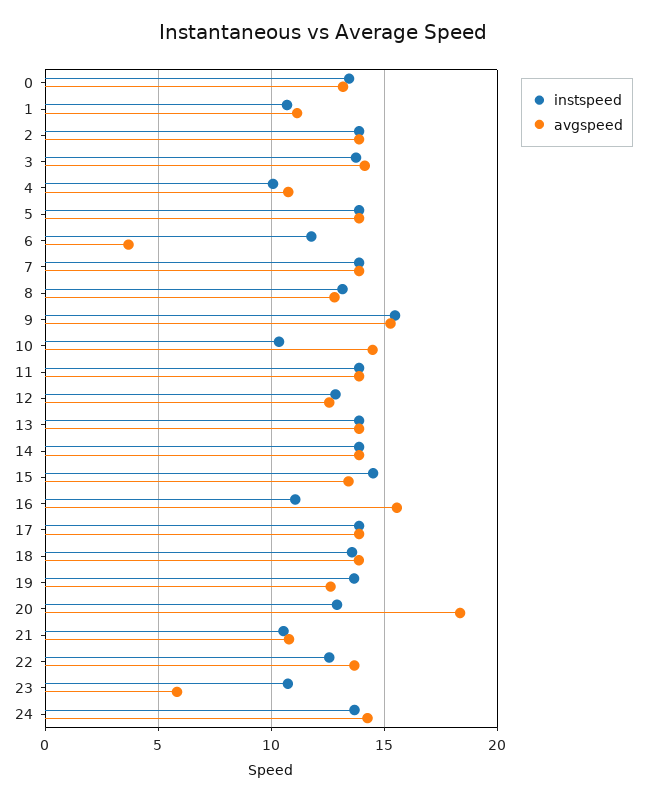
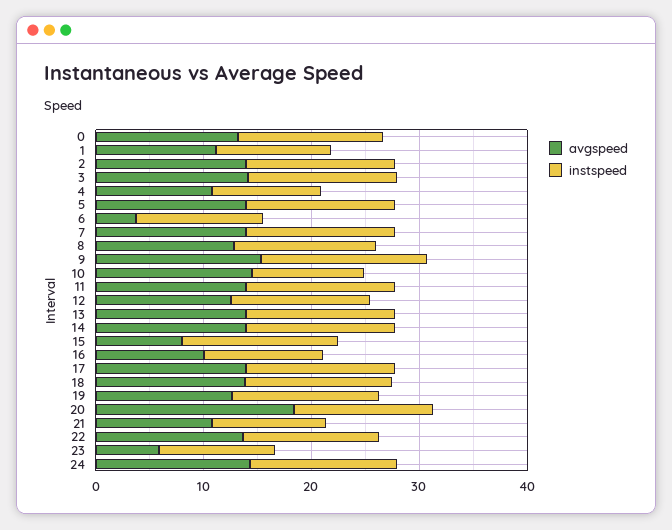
avgspeed, 15: 13.5 -> 8
avgspeed, 16: 15.5 -> 10

